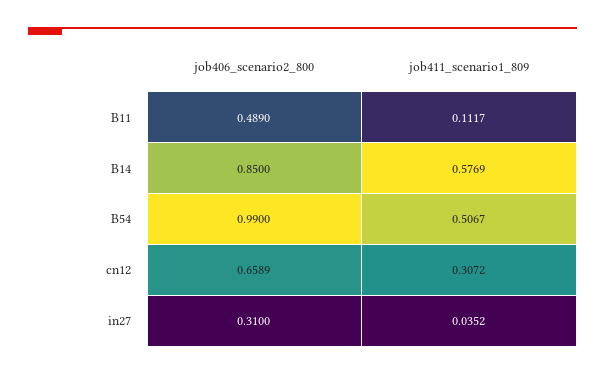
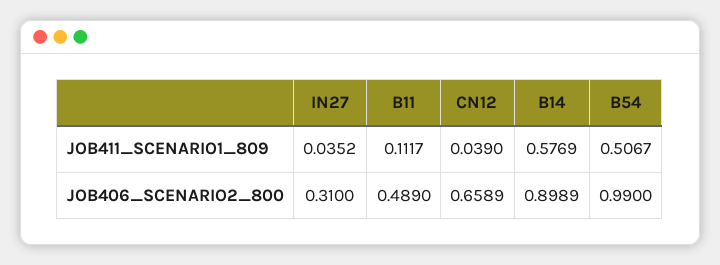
job406_scenario2_800, B14: 0.85 -> 0.8989
job411_scenario1_809, cn12: 0.3072 -> 0.039

